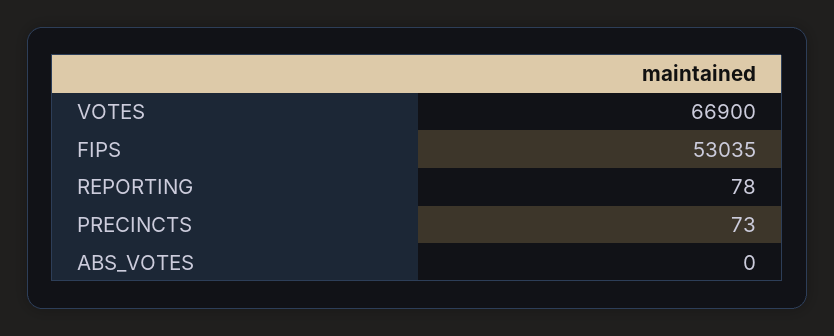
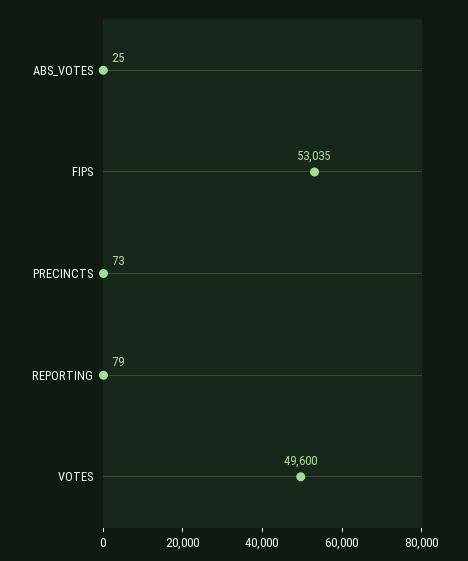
VOTES: 66900 -> 49600
REPORTING: 78 -> 79
ABS_VOTES: 0 -> 25

